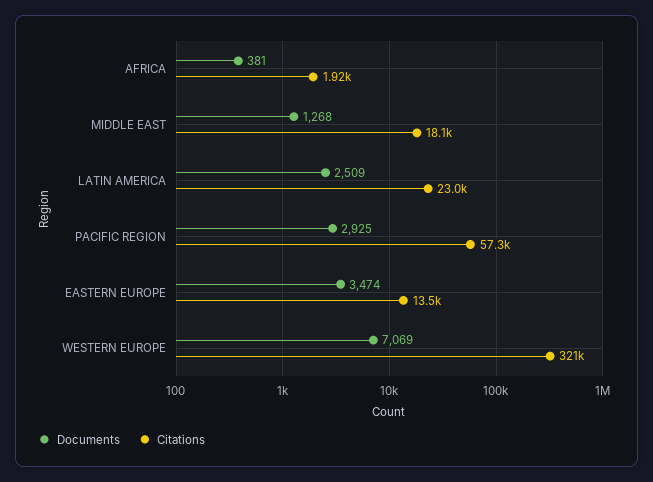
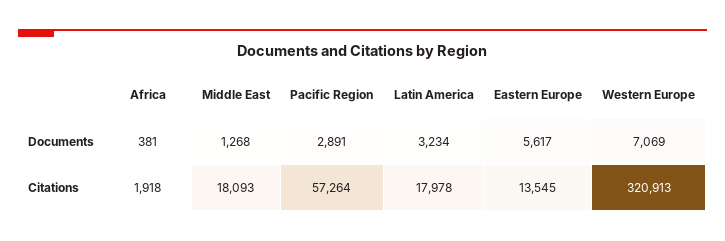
Documents, LATIN AMERICA: 2509 -> 3234
Citations, LATIN AMERICA: 23000 -> 17978
Documents, PACIFIC REGION: 2925 -> 2891
Documents, EASTERN EUROPE: 3474 -> 5617

